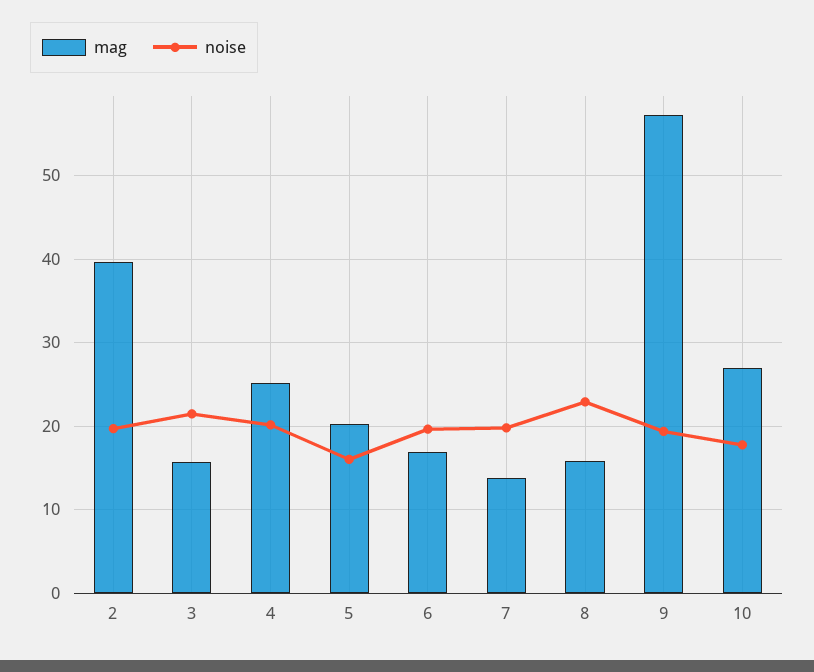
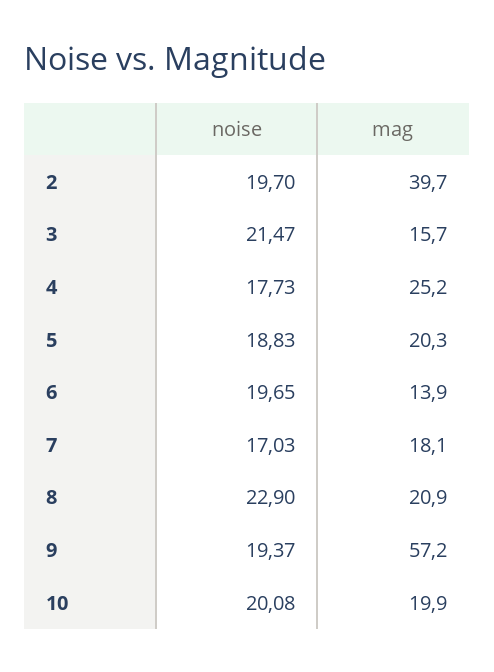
noise, 4: 20 -> 17.73
noise, 5: 16 -> 18.83
mag, 6: 17 -> 13.9
mag, 7: 14 -> 18.1
noise, 7: 20 -> 17.03
mag, 8: 16 -> 20.9
mag, 10: 27 -> 19.9
noise, 10: 18 -> 20.08

